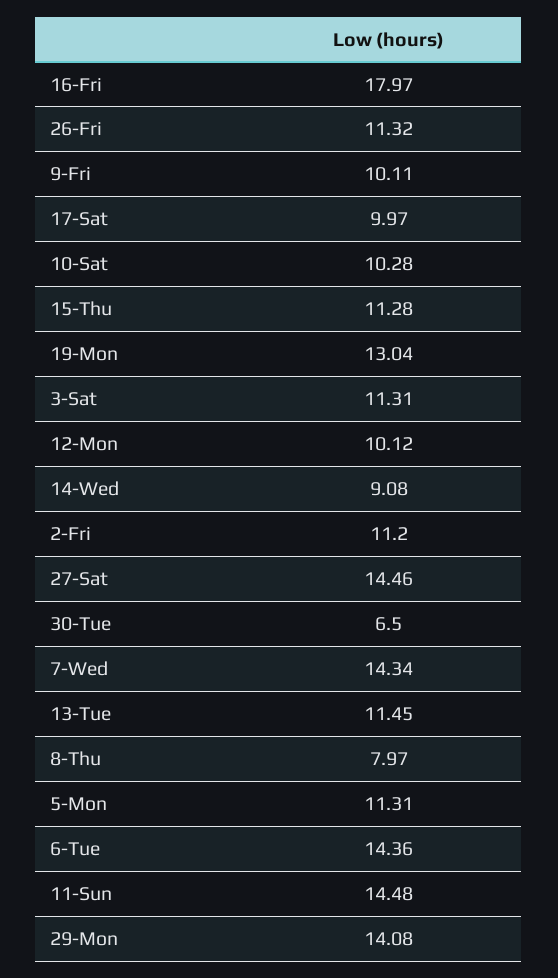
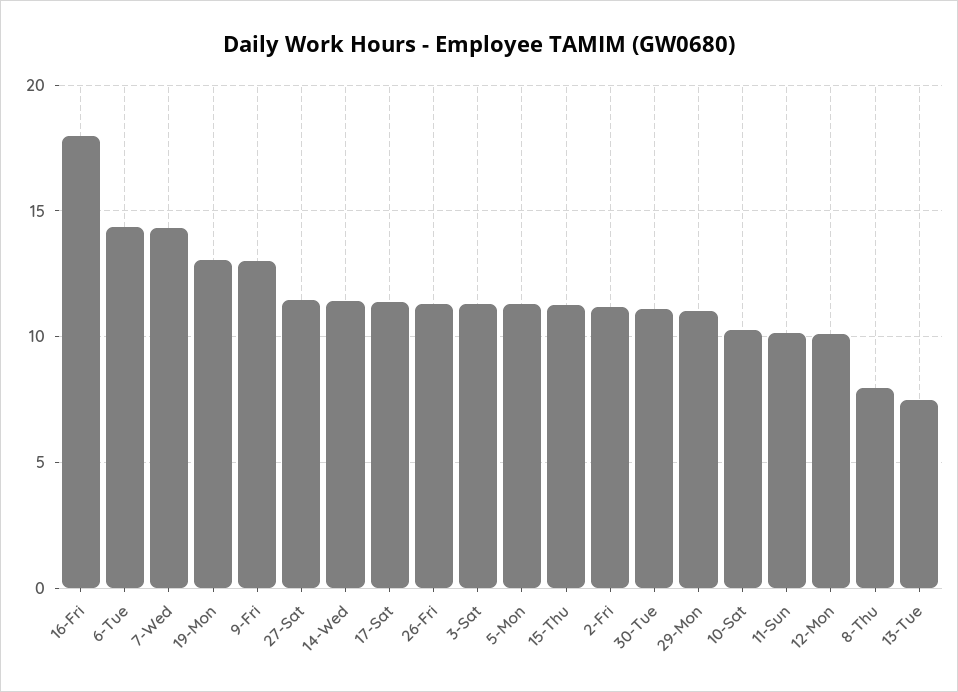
9-Fri: 10.11 -> 13
17-Sat: 9.97 -> 11.5
14-Wed: 9.08 -> 11.5
27-Sat: 14.46 -> 11.5
30-Tue: 6.5 -> 11
13-Tue: 11.45 -> 7.5
11-Sun: 14.48 -> 10
29-Mon: 14.08 -> 11

